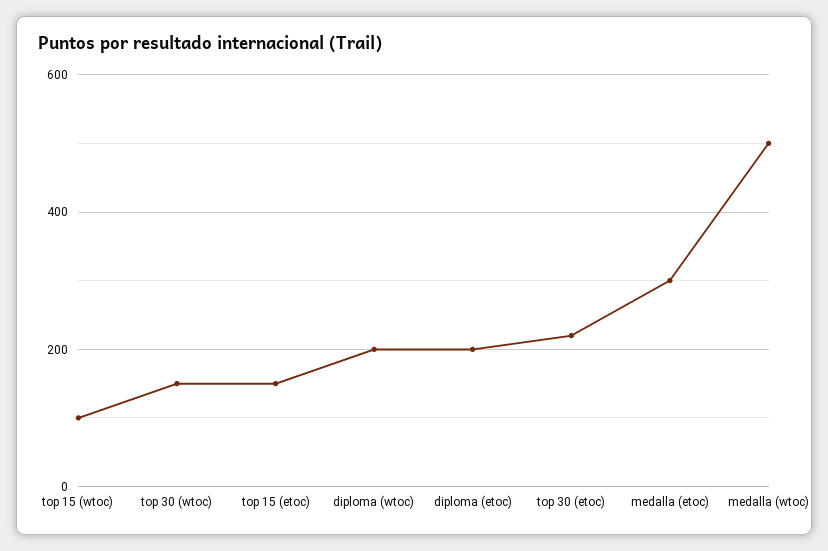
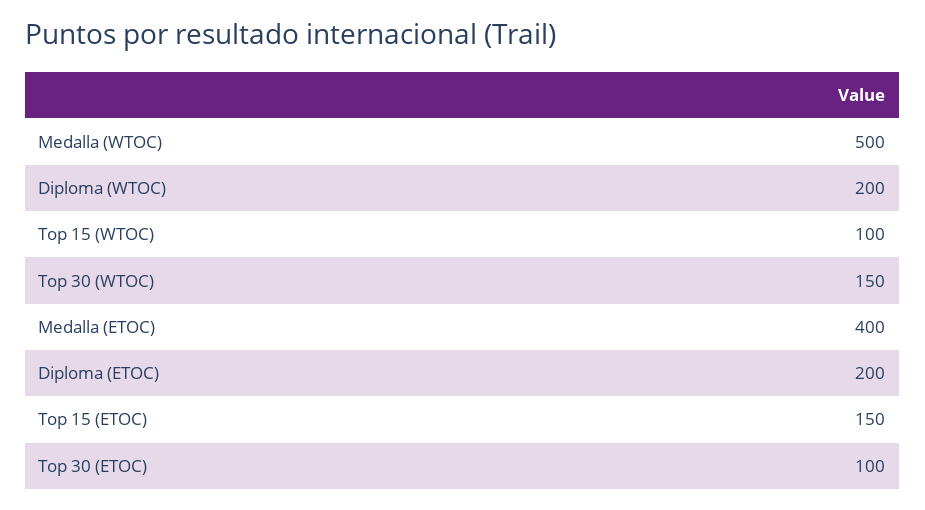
top 30 (etoc): 220 -> 100
medalla (etoc): 300 -> 400

